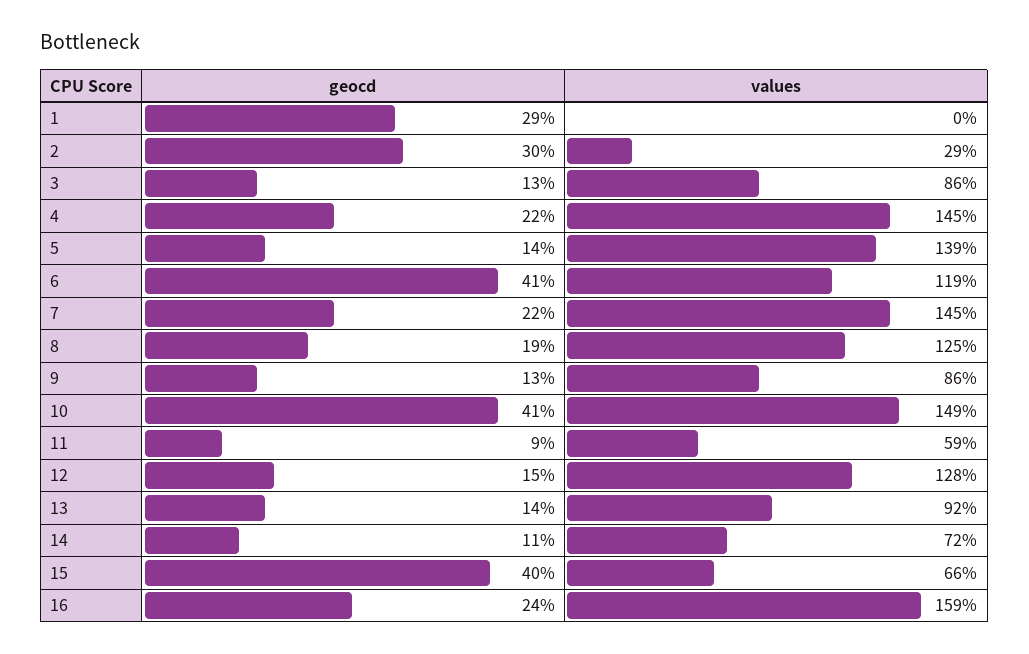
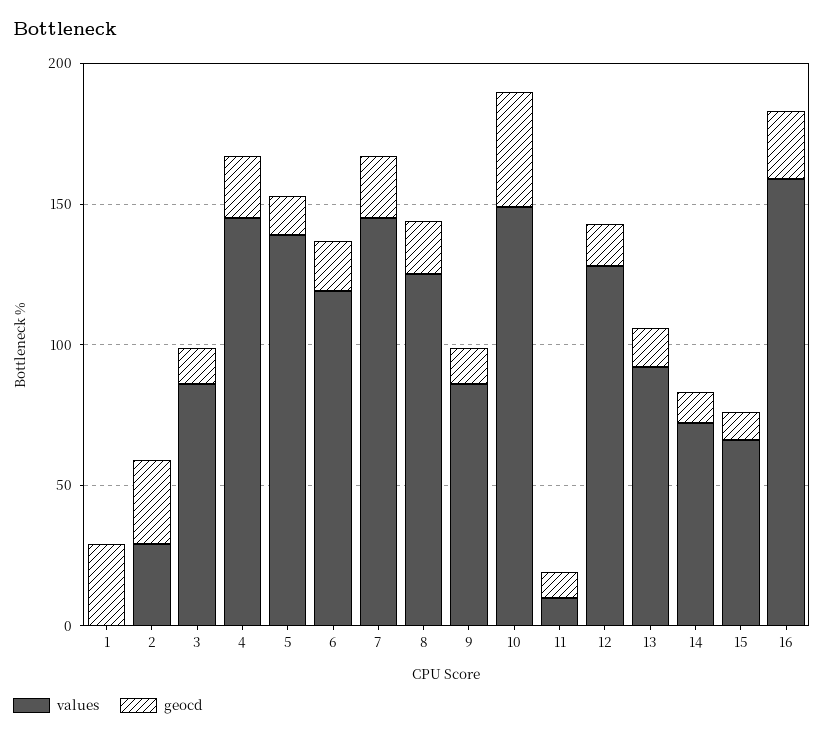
geocd, 6: 41 -> 20
values, 11: 59 -> 10
geocd, 15: 40 -> 10

